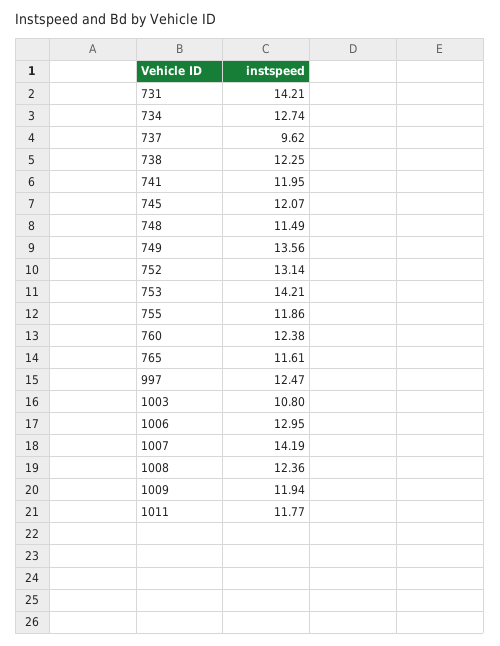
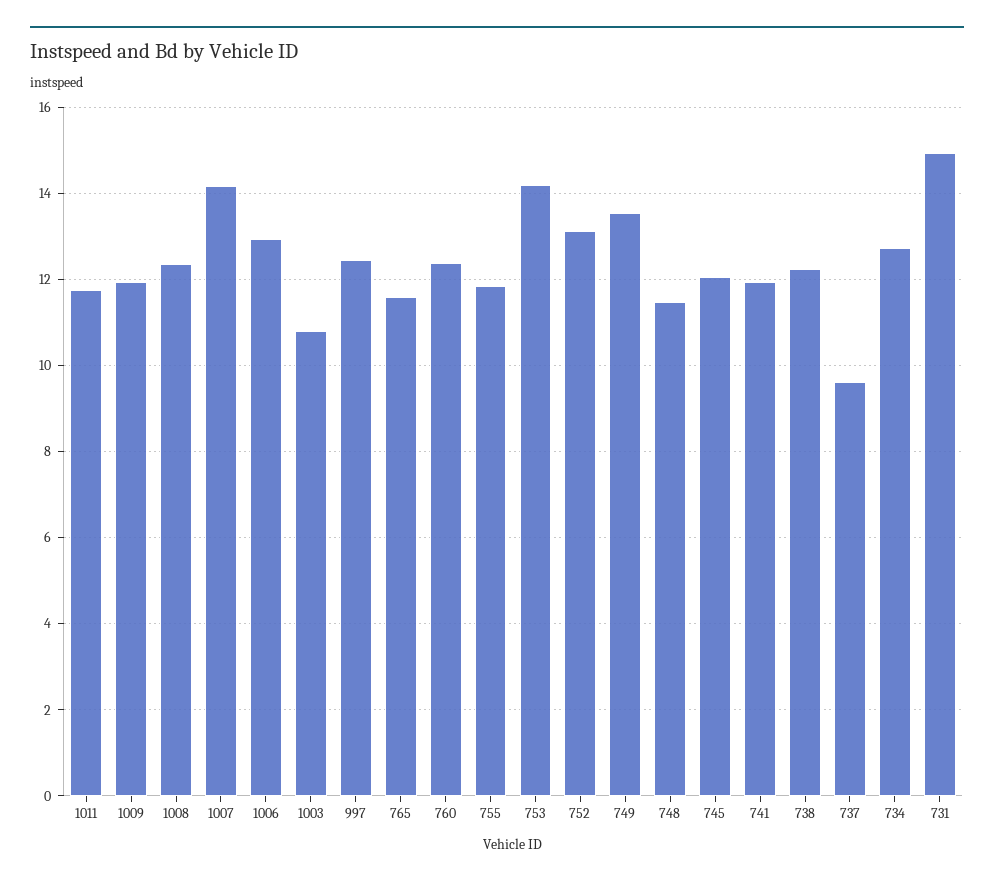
731: 14.21 -> 15

